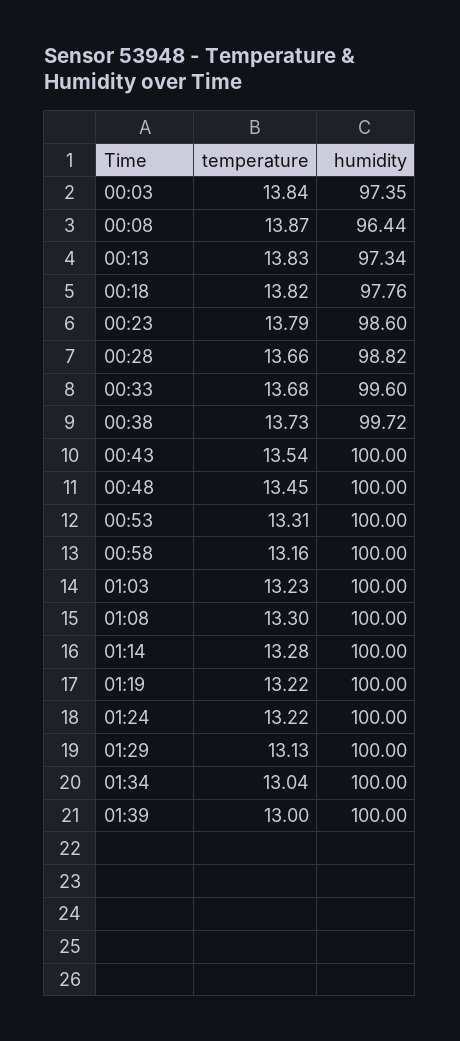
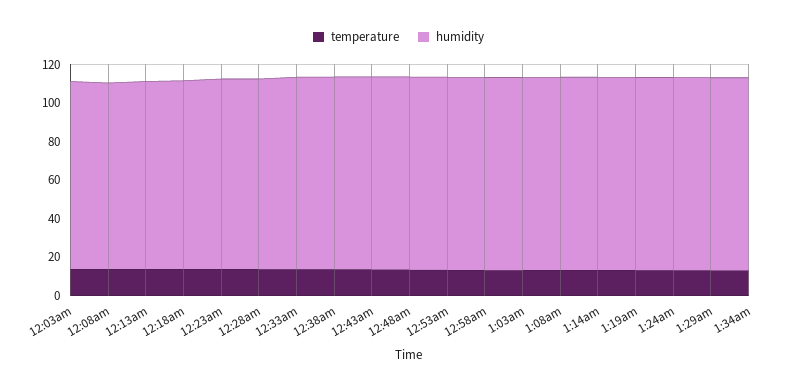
temperature, 01:39: 13 -> none
humidity, 01:39: 100 -> none

